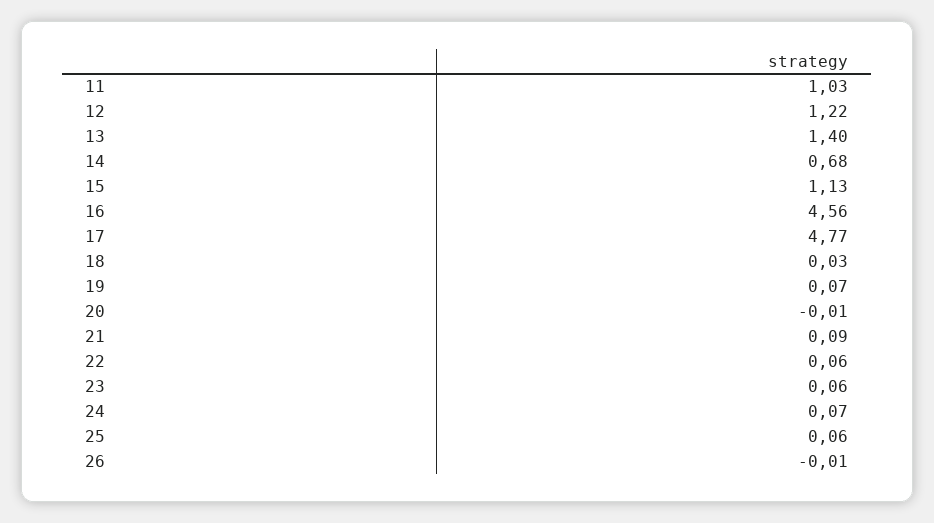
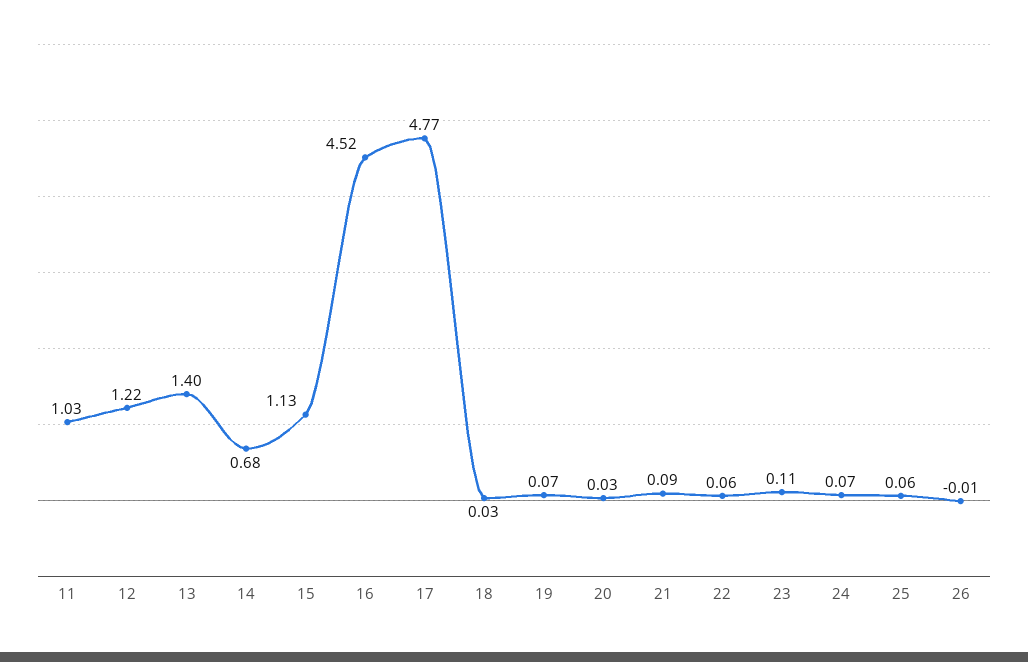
16: 4.56 -> 4.52
20: -0.01 -> 0.03
23: 0.06 -> 0.11

